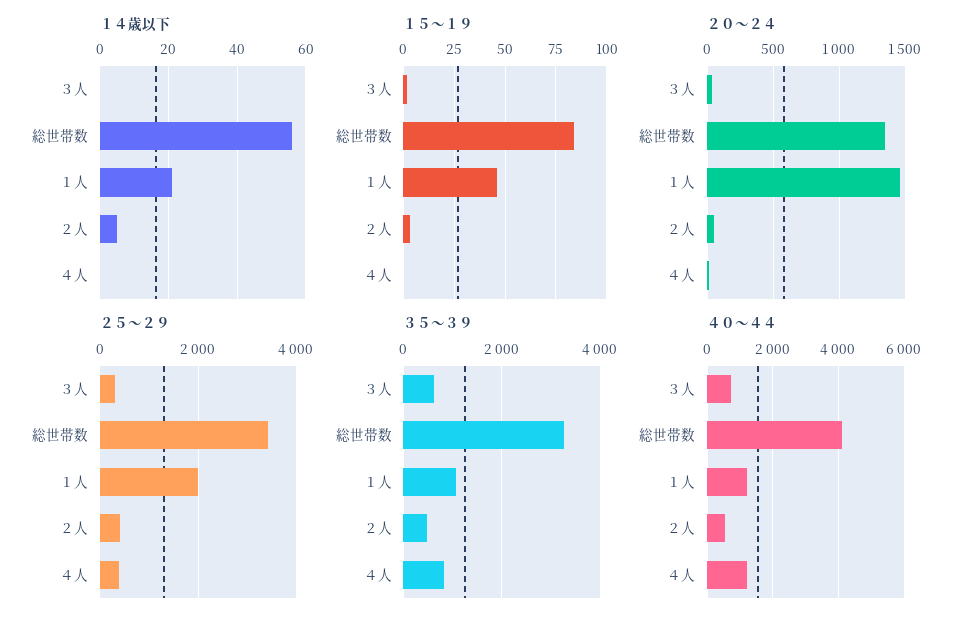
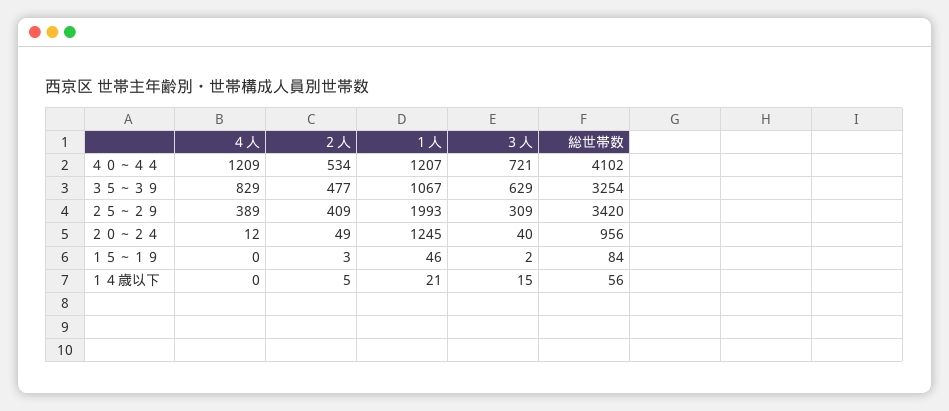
１４歳以下, ３人: 0 -> 15
２０～２４, 総世帯数: 1350 -> 956
２０～２４, １人: 1450 -> 1245

